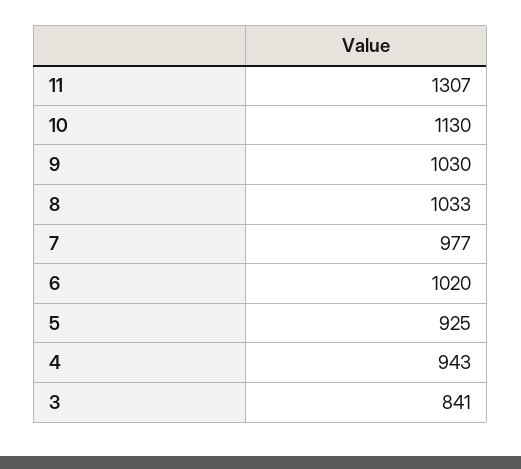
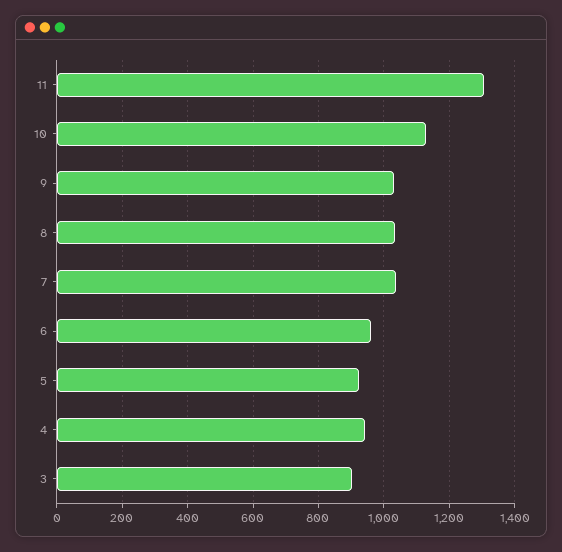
7: 977 -> 1040
6: 1020 -> 960
3: 841 -> 900

